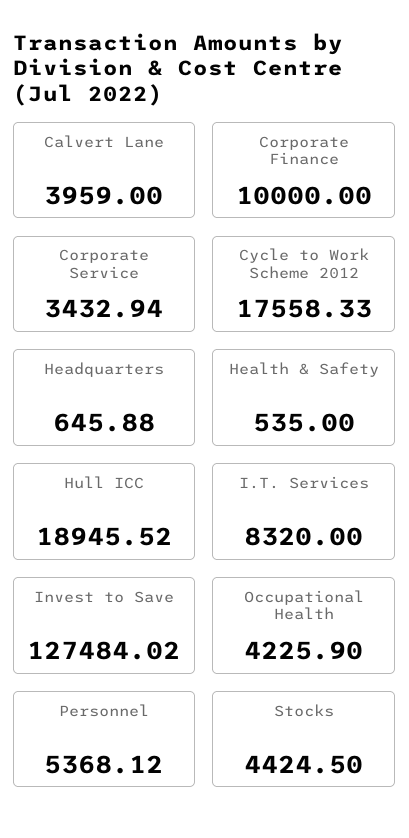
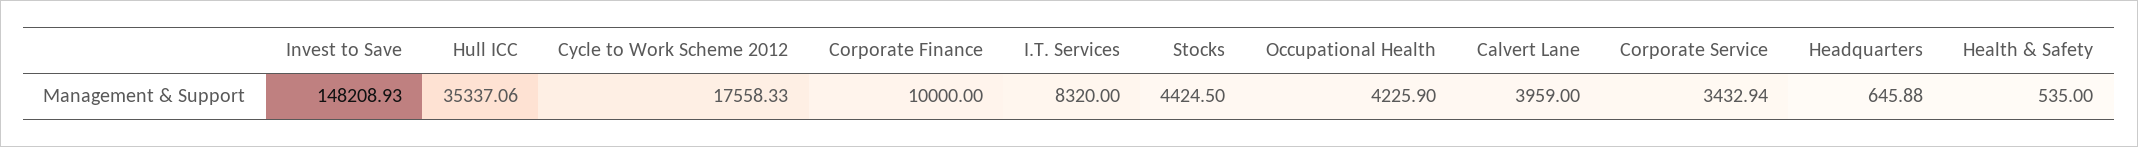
Hull ICC: 18945.52 -> 35337.06
Invest to Save: 127484.02 -> 148208.93
Personnel: 5368.12 -> none

